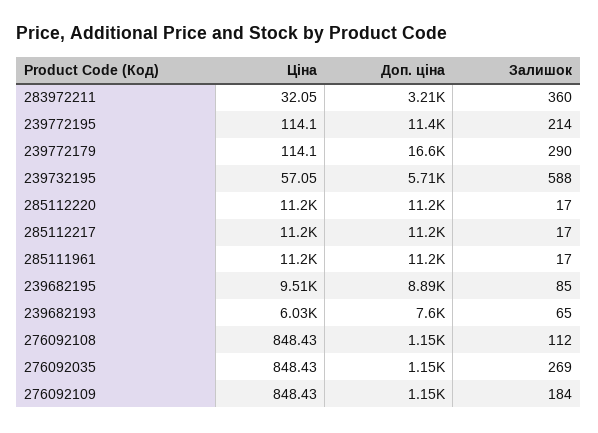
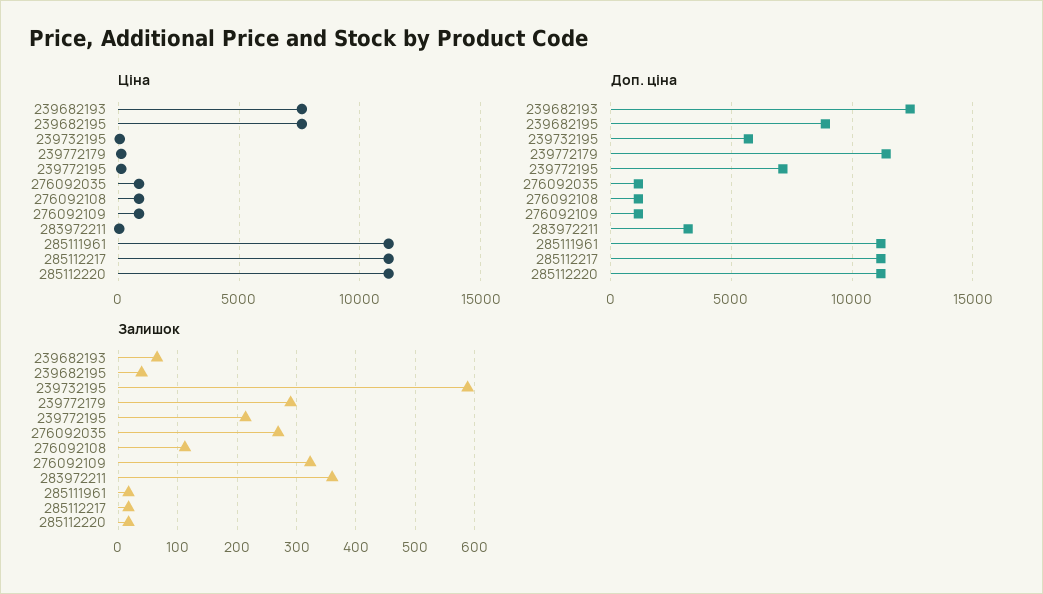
Доп. ціна, 239772195: 11400 -> 7000
Доп. ціна, 239772179: 16600 -> 11500
Ціна, 239682195: 9510 -> 7500
Залишок, 239682195: 85 -> 40
Ціна, 239682193: 6030 -> 7500
Доп. ціна, 239682193: 7600 -> 12500
Залишок, 276092109: 184 -> 320

